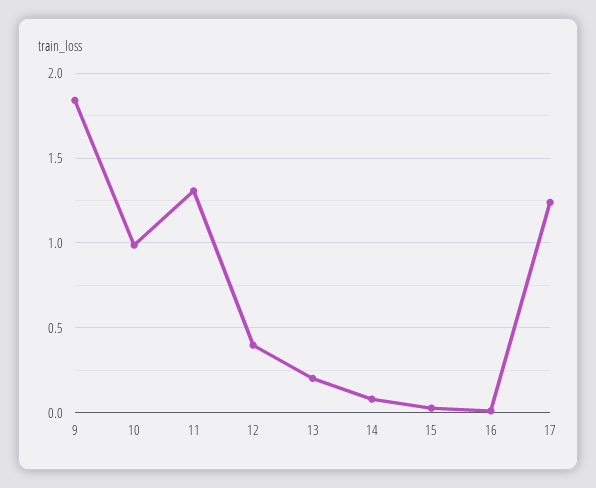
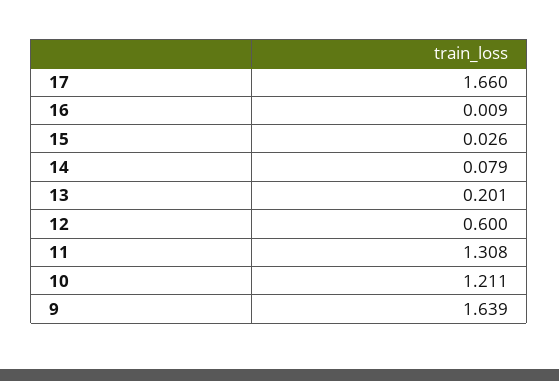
9: 1.85 -> 1.639
10: 1 -> 1.211
12: 0.4 -> 0.6
17: 1.25 -> 1.66

